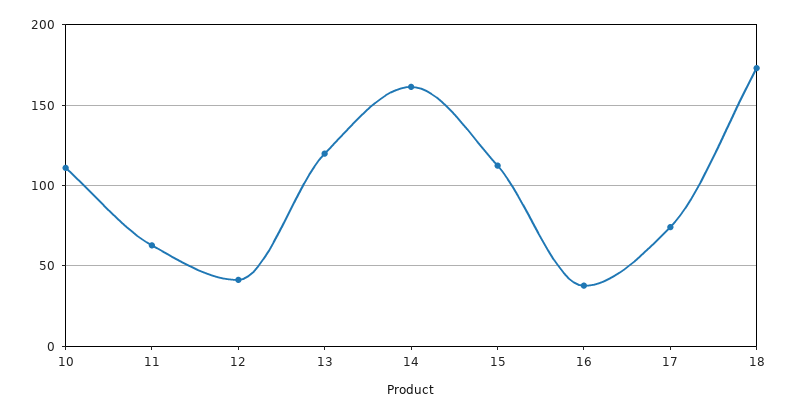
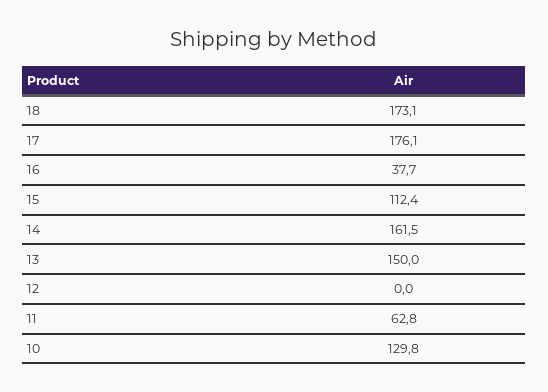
10: 110 -> 129.8
12: 40 -> 0
13: 120 -> 150
17: 75 -> 176.1

